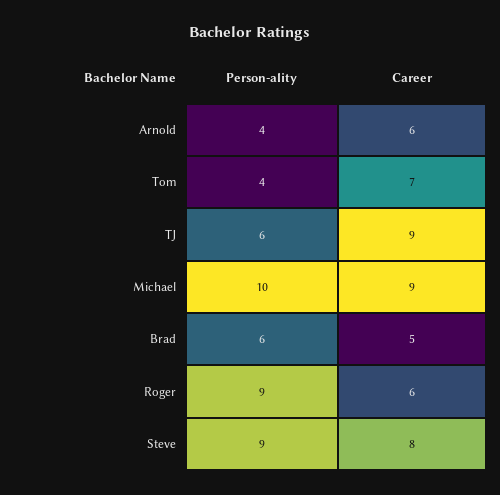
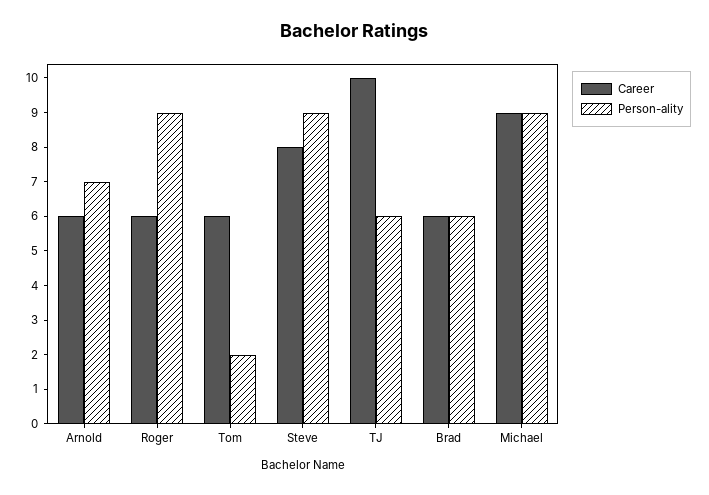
Person-ality, Arnold: 4 -> 7
Person-ality, Tom: 4 -> 2
Career, Tom: 7 -> 6
Career, TJ: 9 -> 10
Person-ality, Michael: 10 -> 9
Career, Brad: 5 -> 6

